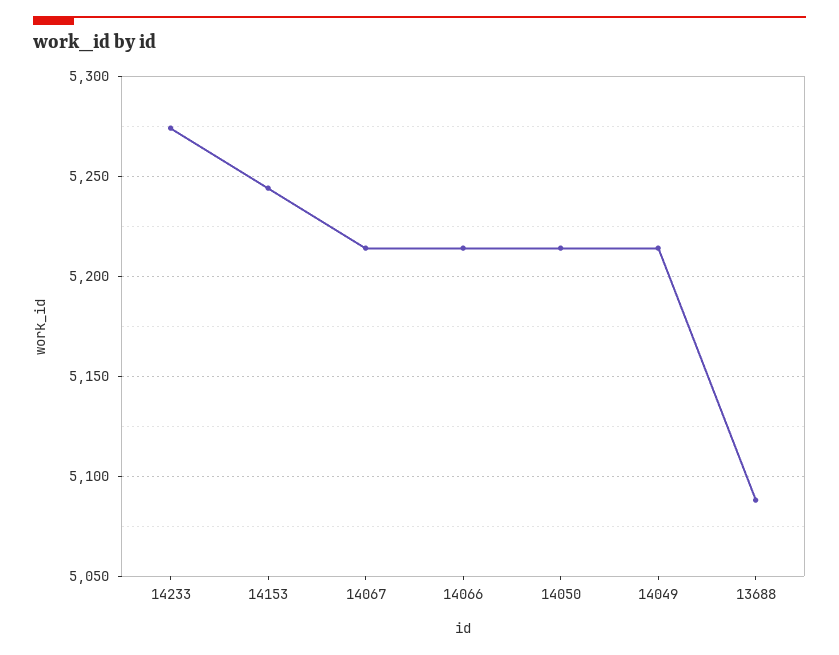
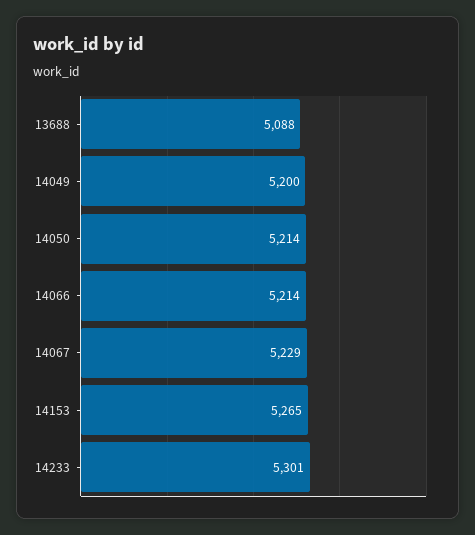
14233: 5275 -> 5301
14153: 5245 -> 5265
14067: 5215 -> 5229
14049: 5215 -> 5200

